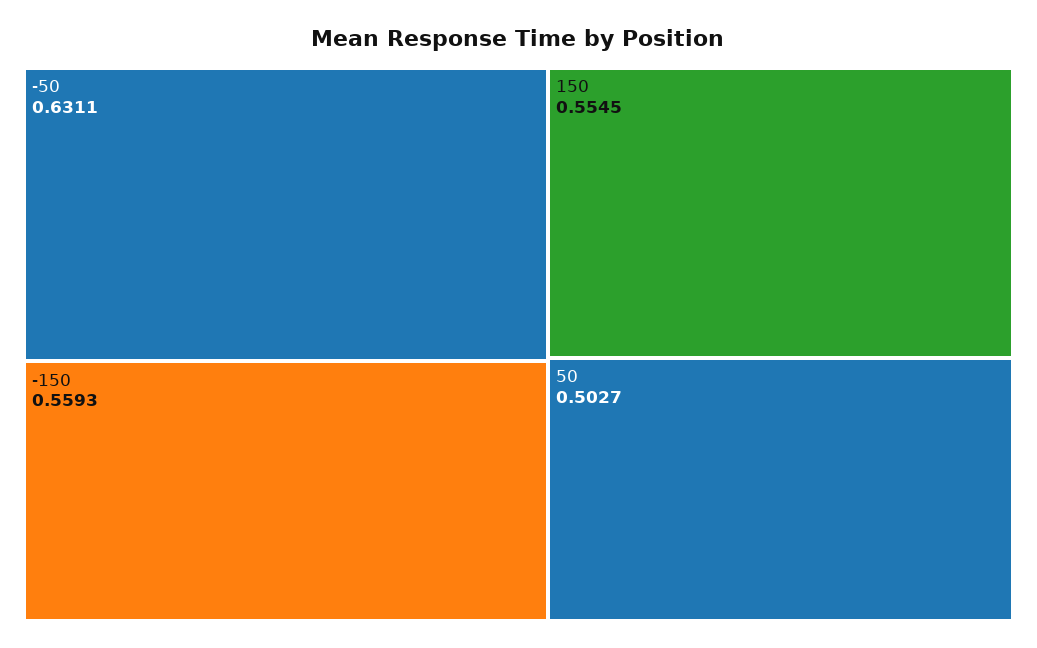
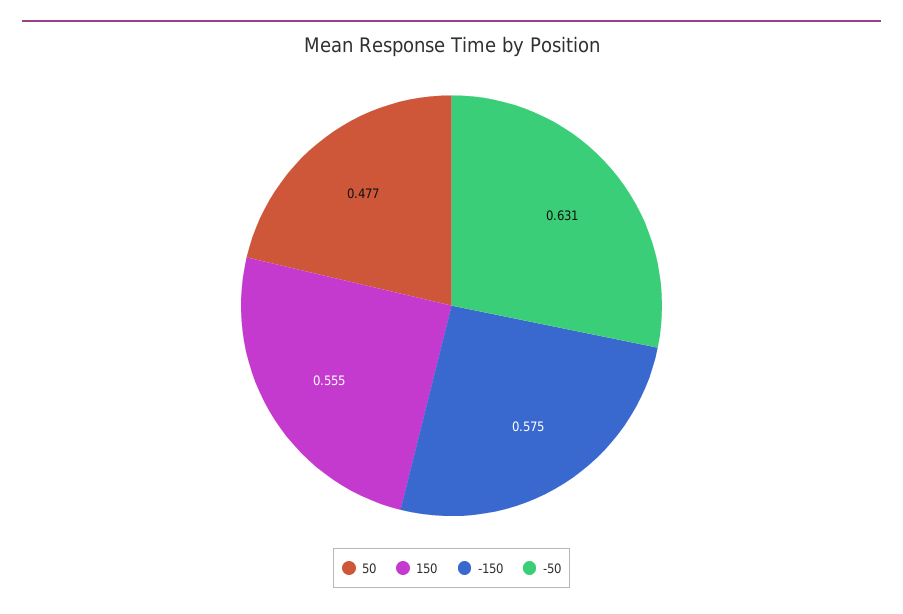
-150: 0.5593 -> 0.575
50: 0.5027 -> 0.477

